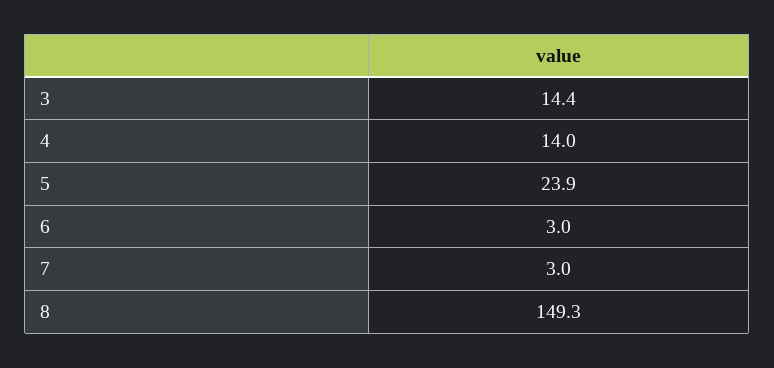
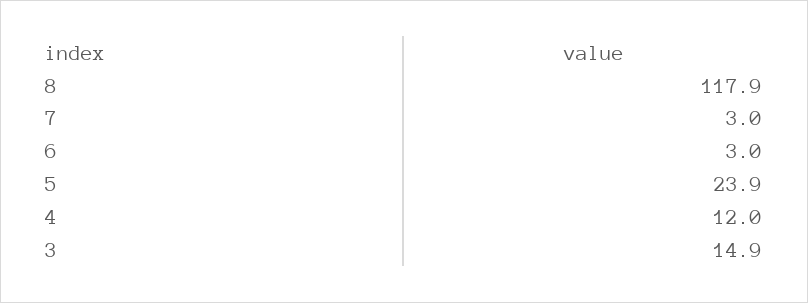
3: 14.4 -> 14.9
4: 14 -> 12
8: 149.3 -> 117.9

